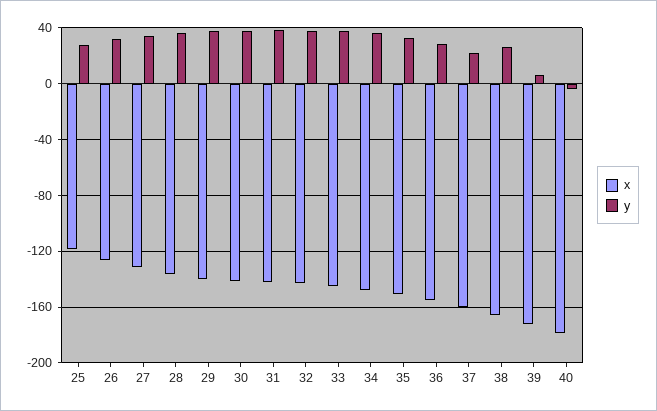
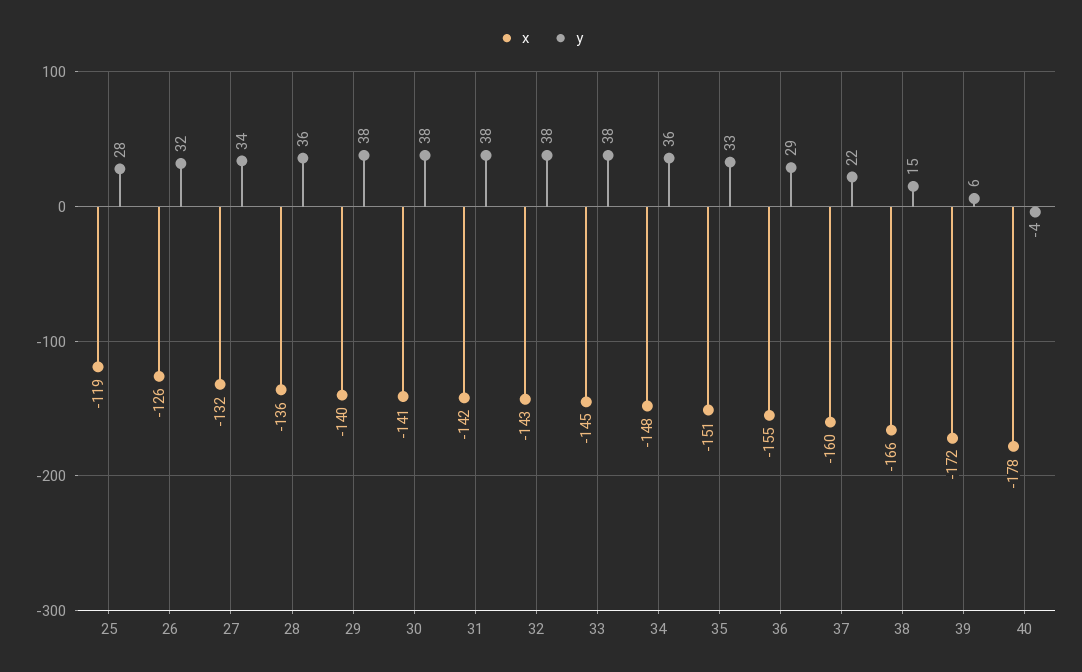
y, 38: 25 -> 15

